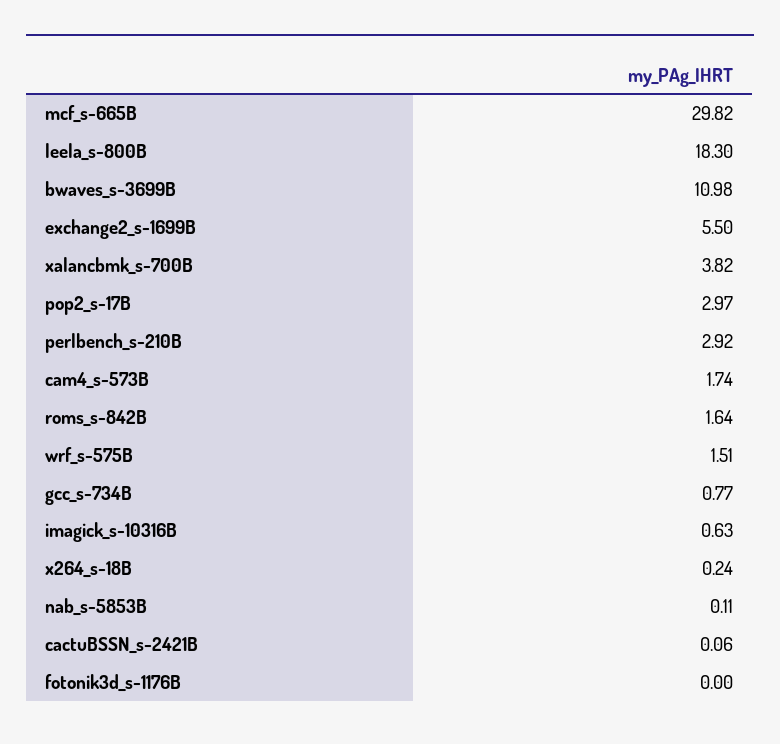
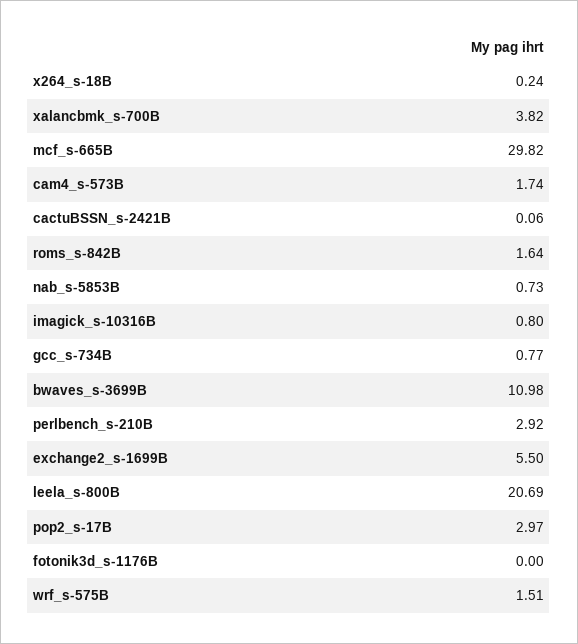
leela_s-800B: 18.3 -> 20.69
imagick_s-10316B: 0.63 -> 0.8
nab_s-5853B: 0.11 -> 0.73

